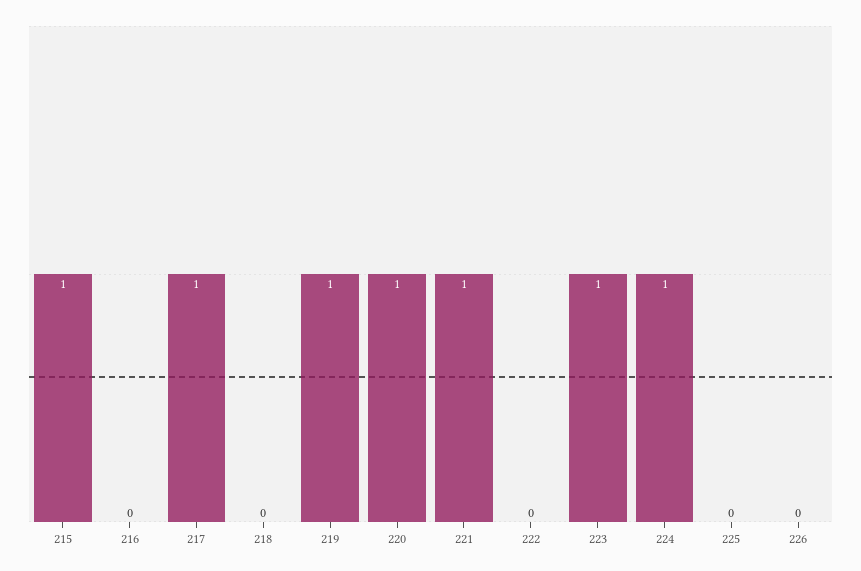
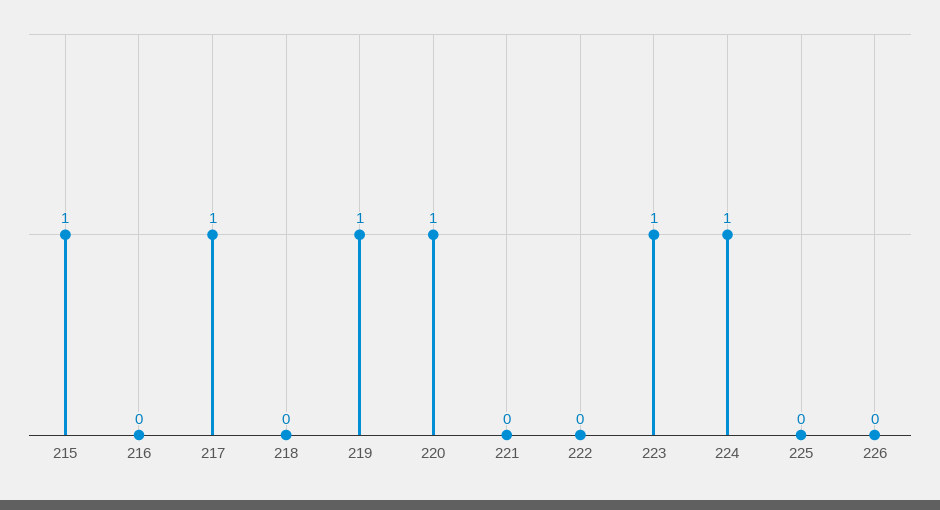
221: 1 -> 0

